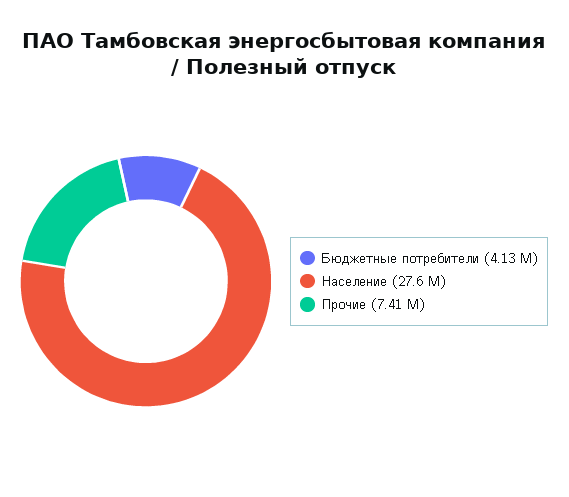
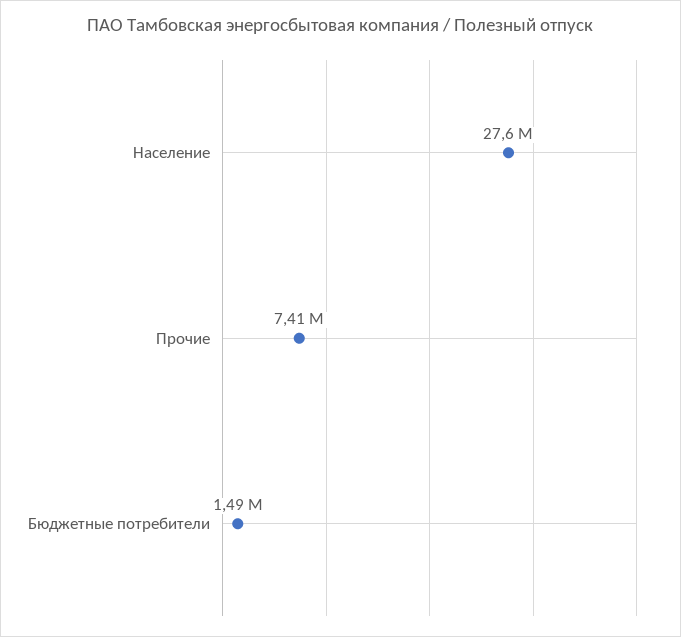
Бюджетные потребители: 4130000 -> 1490000

